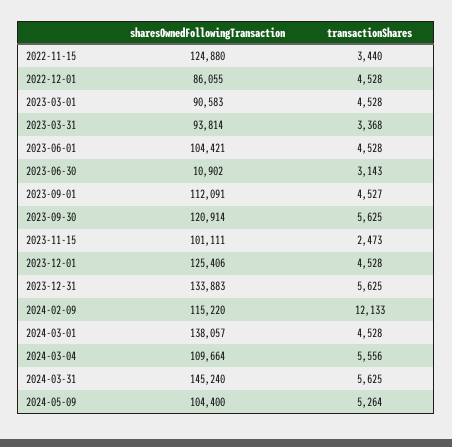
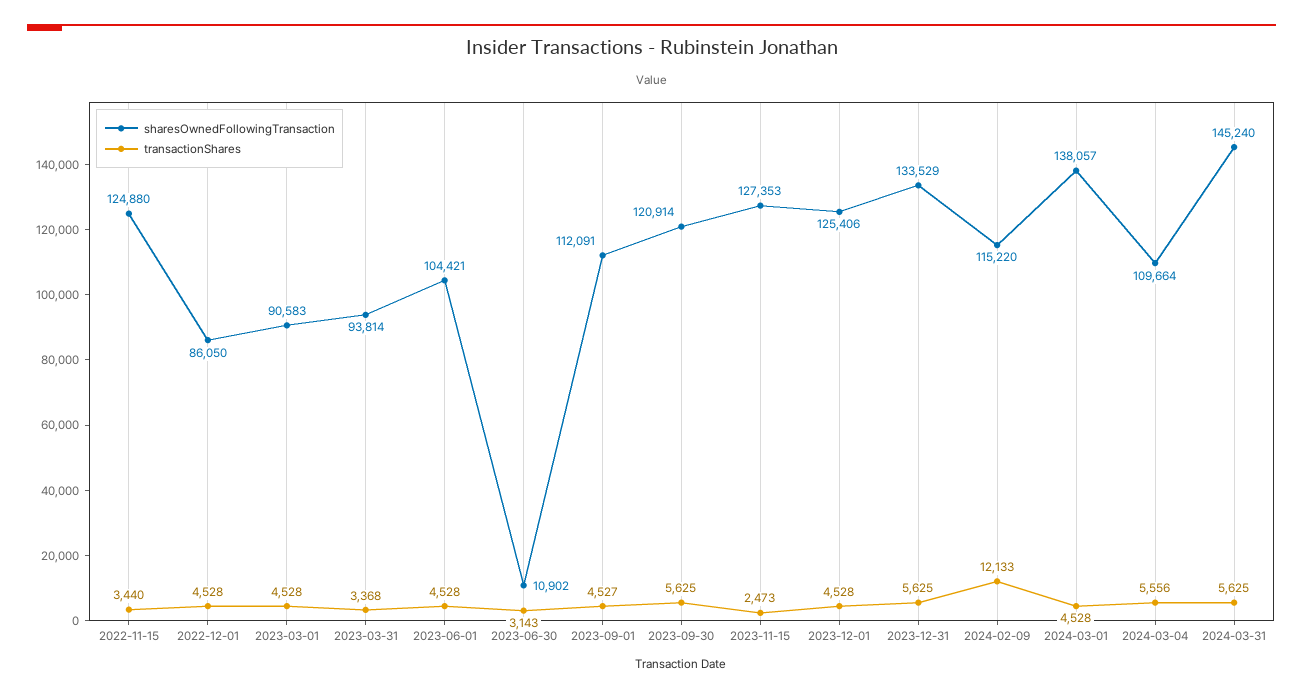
sharesOwnedFollowingTransaction, 2022-12-01: 86055 -> 86050
sharesOwnedFollowingTransaction, 2023-11-15: 101111 -> 127353
sharesOwnedFollowingTransaction, 2023-12-31: 133883 -> 133529
sharesOwnedFollowingTransaction, 2024-05-09: 104400 -> none
transactionShares, 2024-05-09: 5264 -> none

